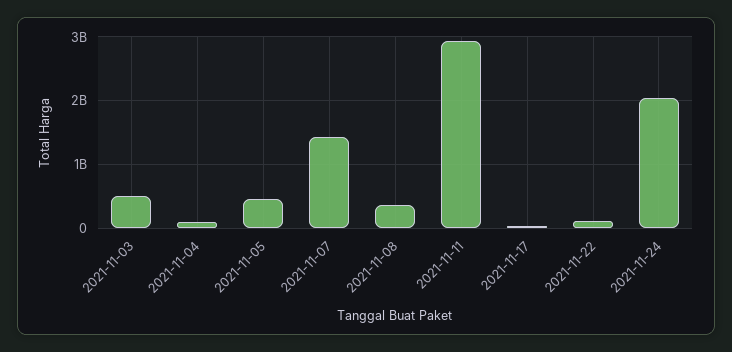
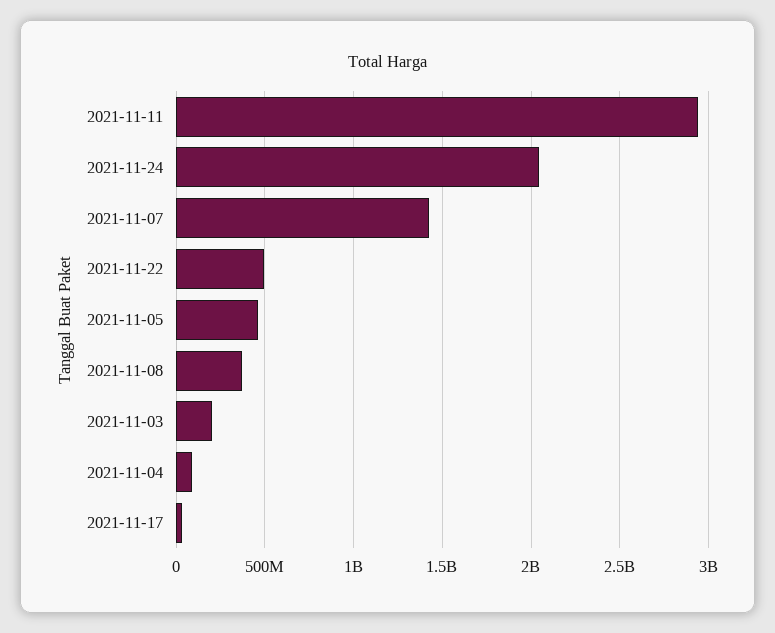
2021-11-03: 500000000 -> 200000000
2021-11-22: 100000000 -> 500000000

